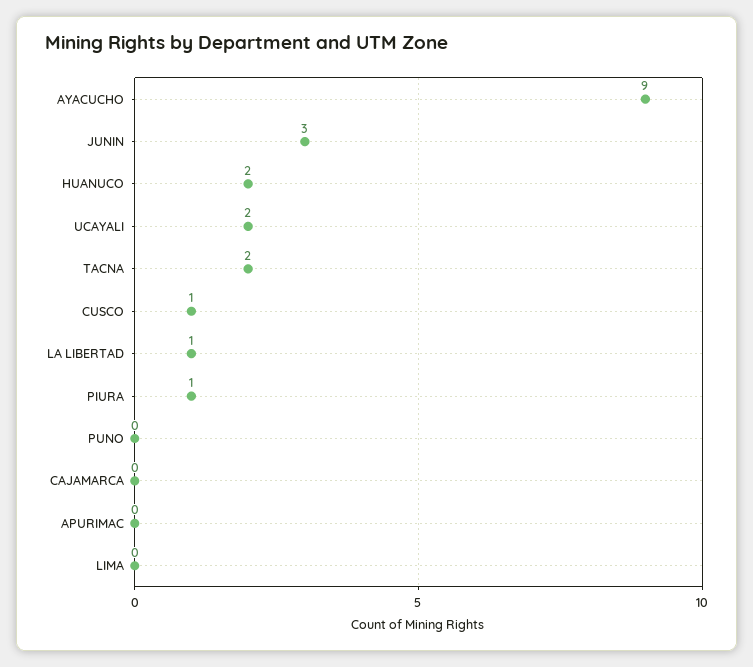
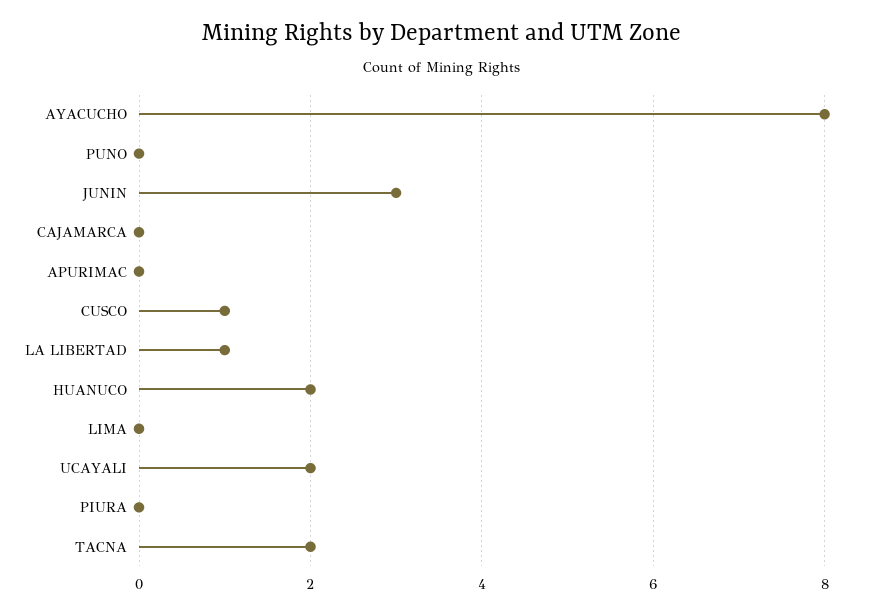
AYACUCHO: 9 -> 8
PIURA: 1 -> 0

